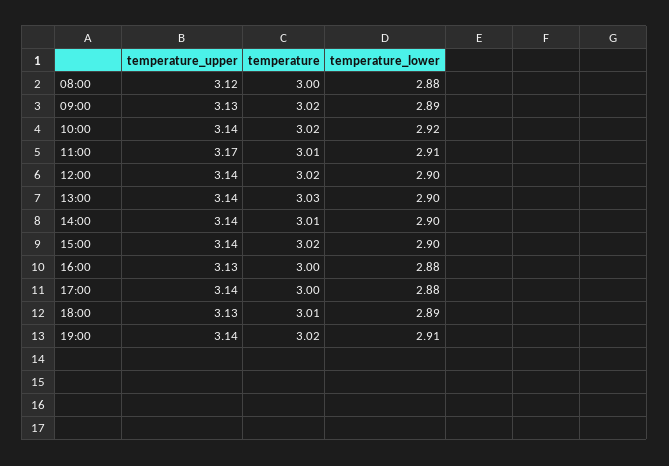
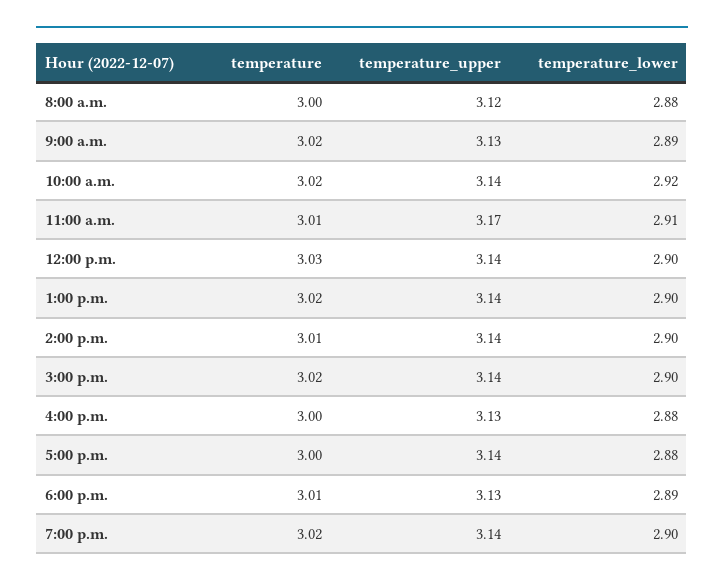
temperature, 12:00: 3.02 -> 3.03
temperature, 13:00: 3.03 -> 3.02
temperature_lower, 19:00: 2.91 -> 2.9

